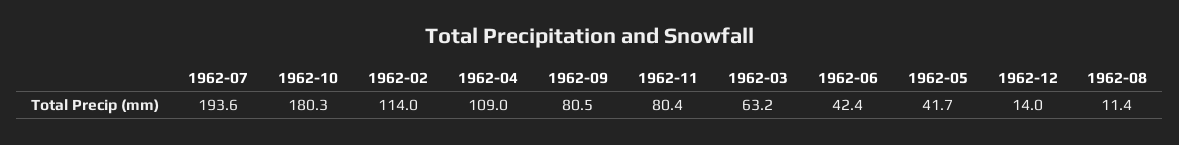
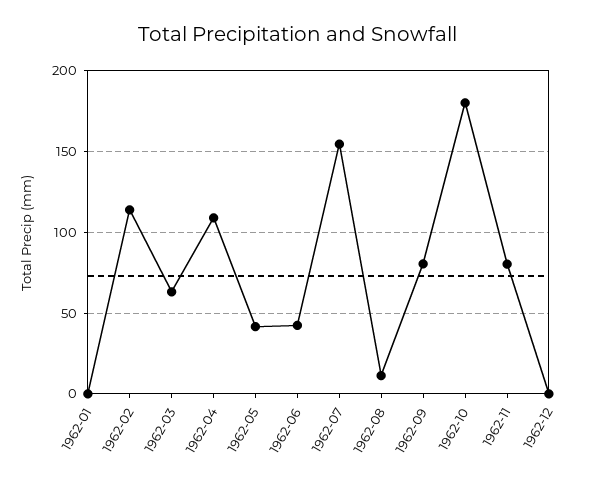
1962-07: 193.6 -> 155
1962-12: 14 -> 0
1962-01: none -> 0

